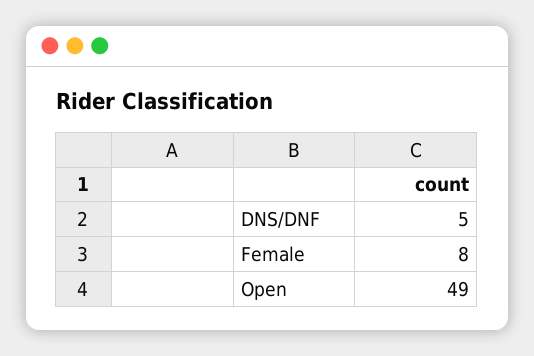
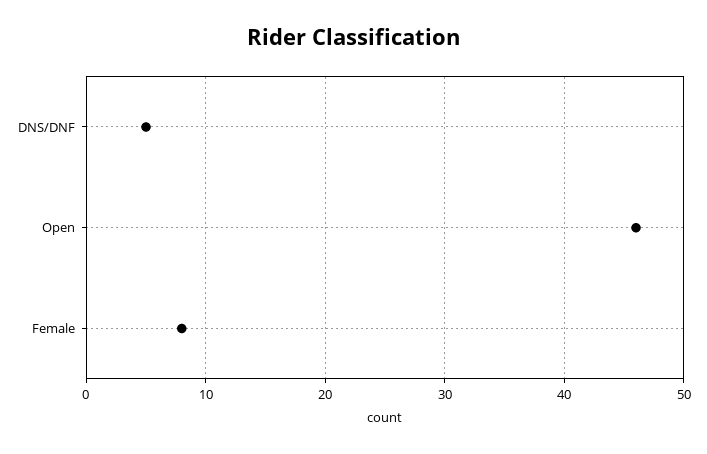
Open: 49 -> 46

